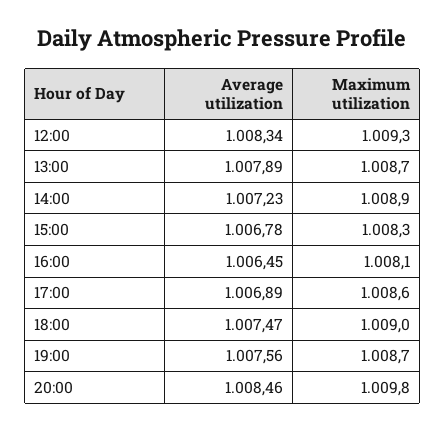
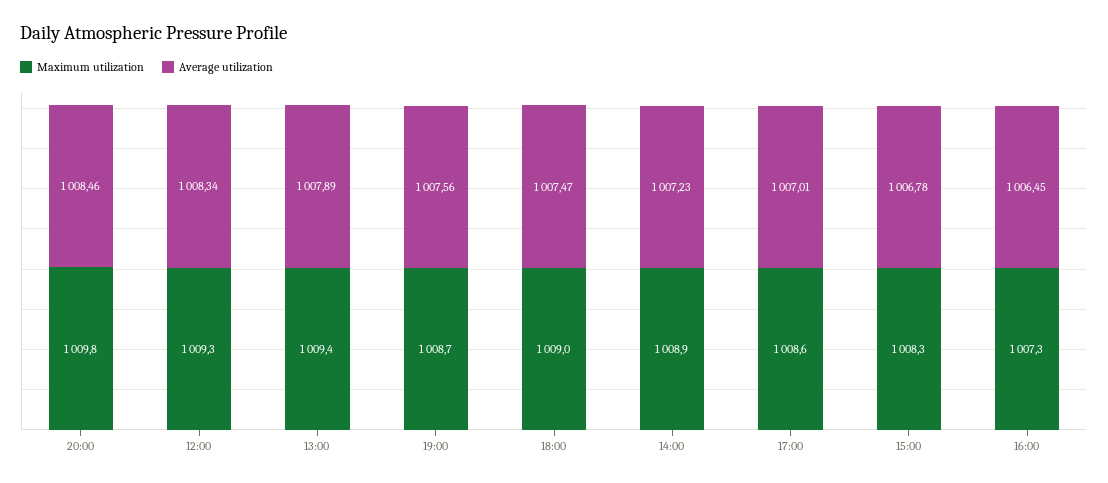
Maximum utilization, 13:00: 1008.7 -> 1009.4
Maximum utilization, 16:00: 1008.1 -> 1007.3
Average utilization, 17:00: 1006.89 -> 1007.01

